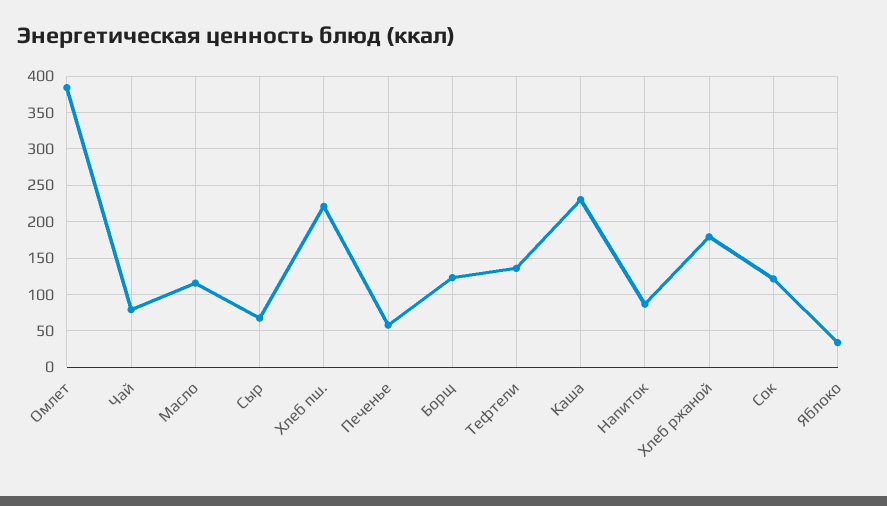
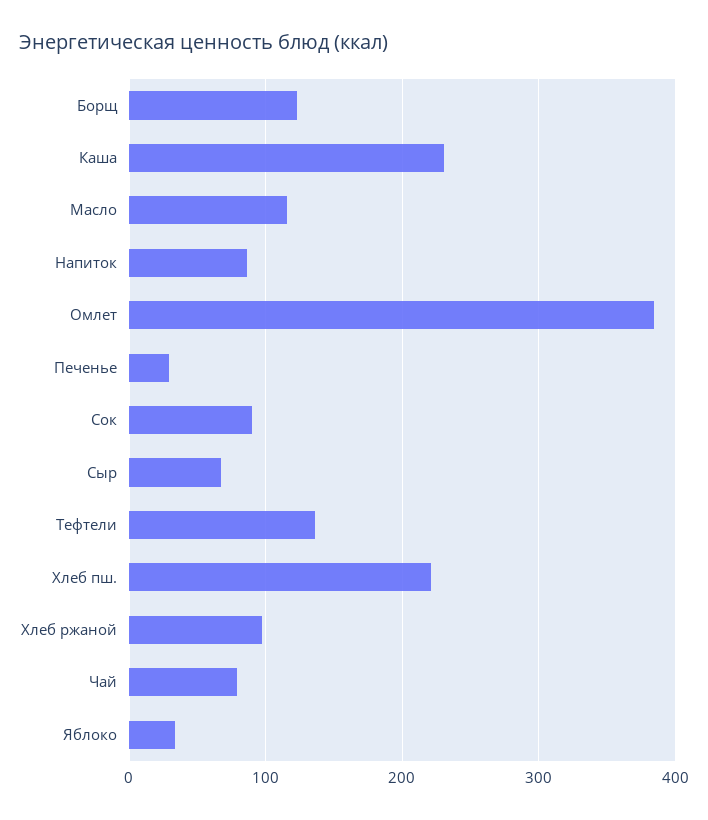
Печенье: 60 -> 30
Хлеб ржаной: 180 -> 100
Сок: 120 -> 90

